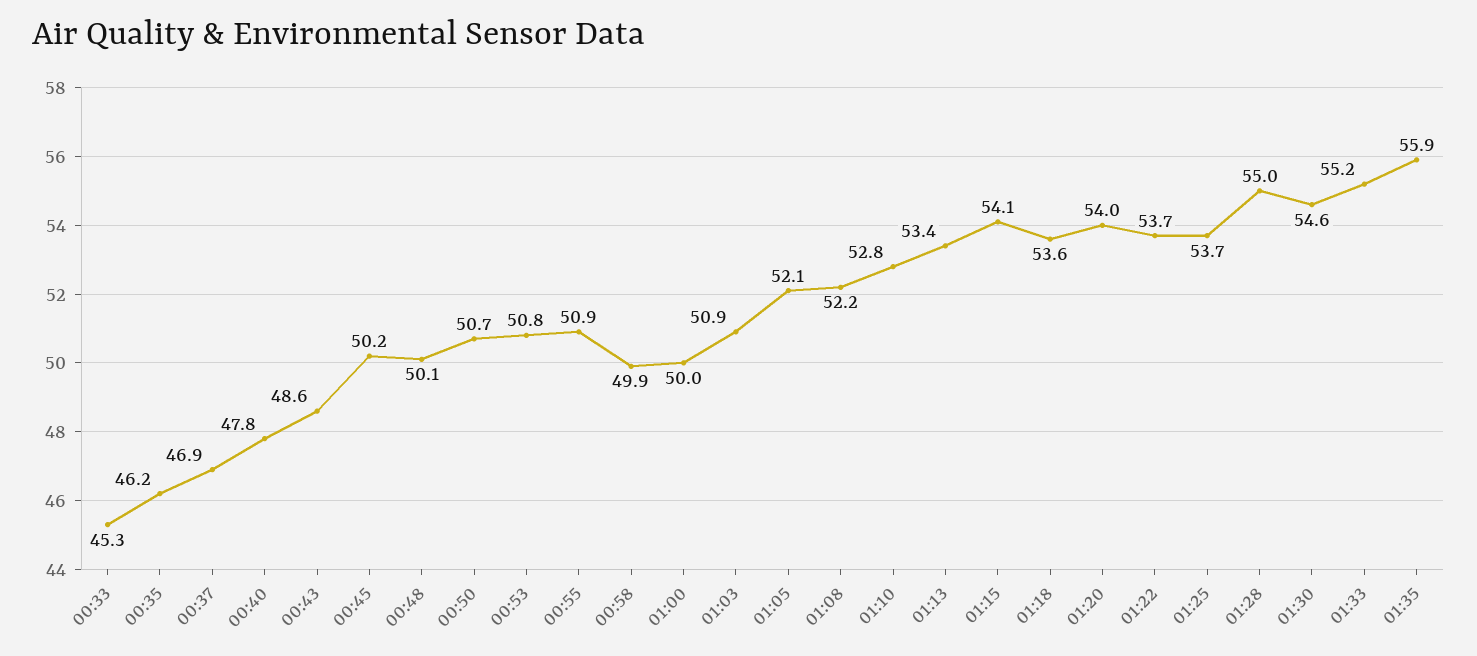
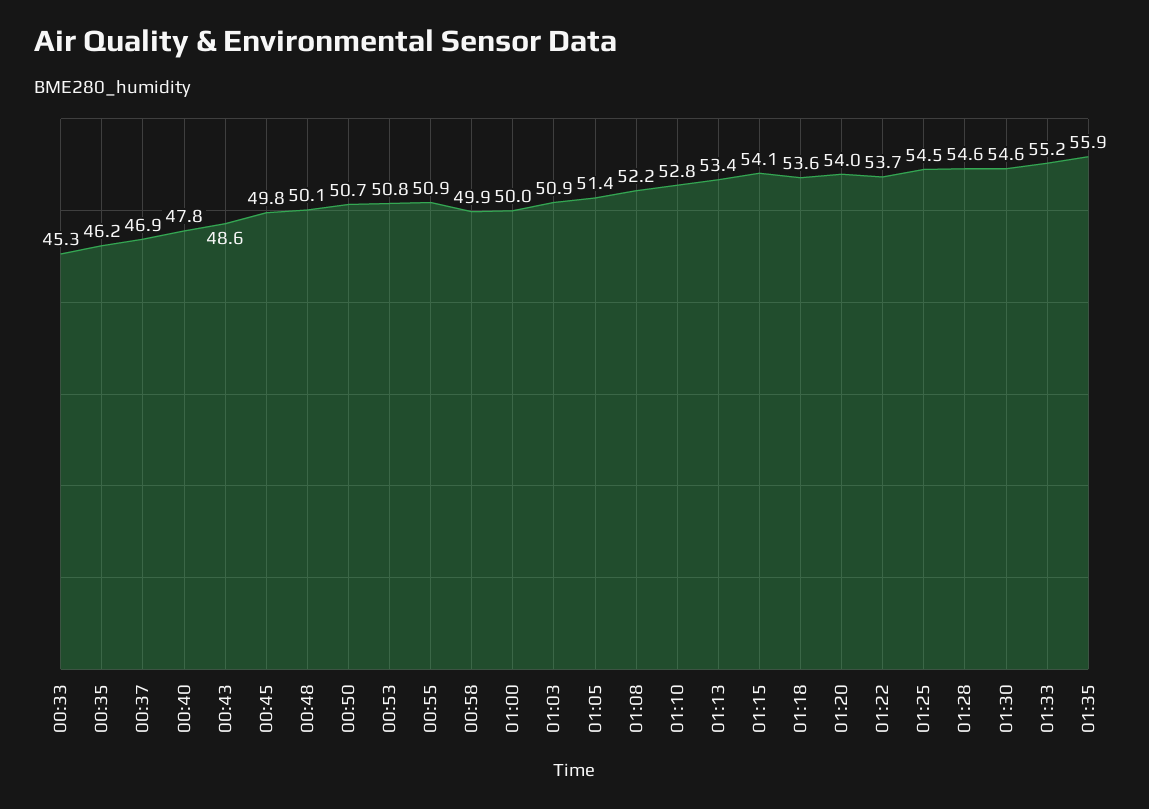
00:45: 50.2 -> 49.8
01:05: 52.1 -> 51.4
01:25: 53.7 -> 54.5
01:28: 55 -> 54.6

